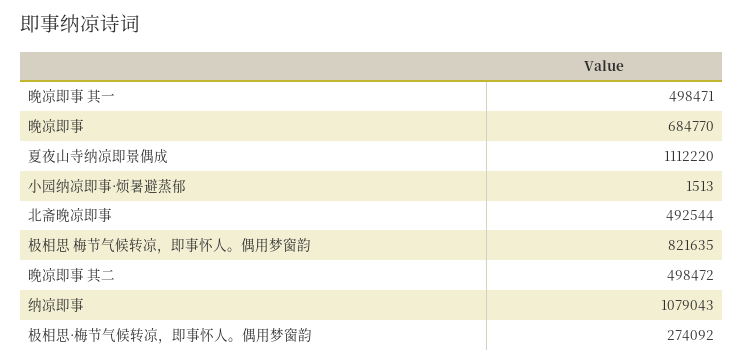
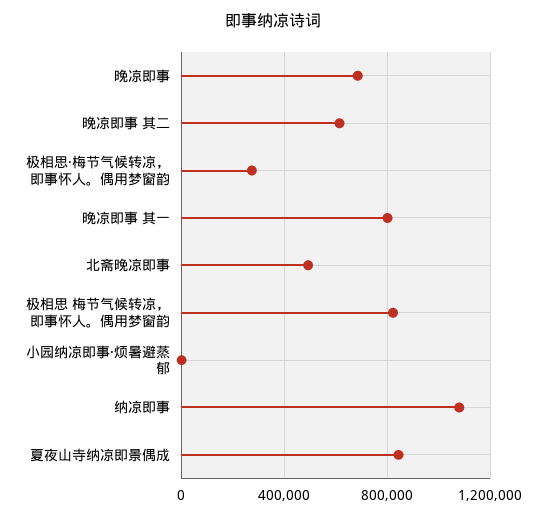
晚凉即事 其一: 498471 -> 800000
夏夜山寺纳凉即景偶成: 1112220 -> 850000
晚凉即事 其二: 498472 -> 600000

